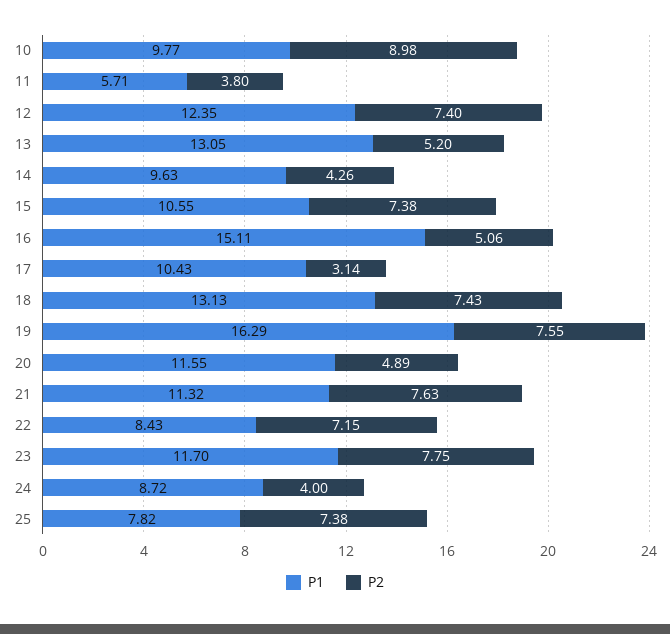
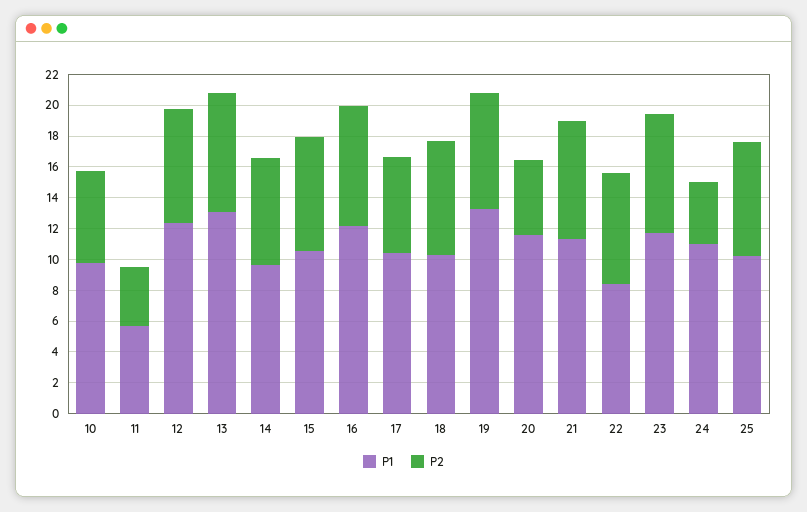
P2, 10: 8.98 -> 6
P2, 13: 5.2 -> 8
P2, 14: 4.26 -> 7
P1, 16: 15.11 -> 12
P2, 16: 5.06 -> 8
P2, 17: 3.14 -> 6
P1, 18: 13.13 -> 10
P1, 19: 16.29 -> 13
P1, 24: 8.72 -> 11
P1, 25: 7.82 -> 10

